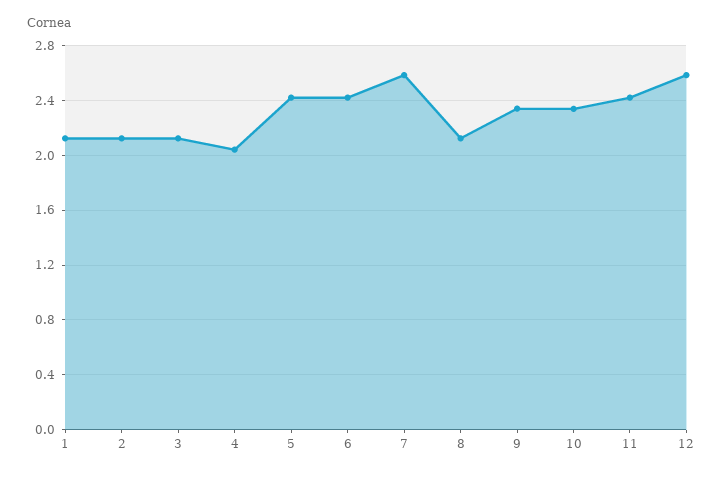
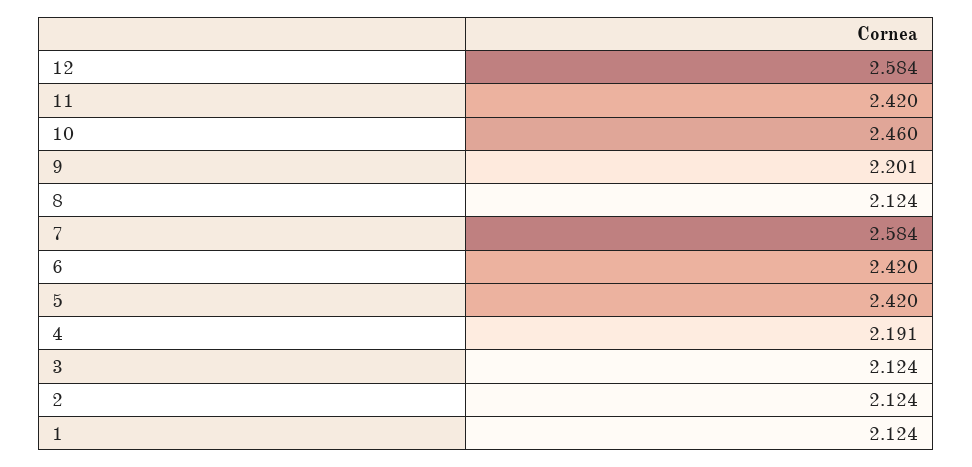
4: 2.05 -> 2.191
9: 2.35 -> 2.201
10: 2.35 -> 2.46

